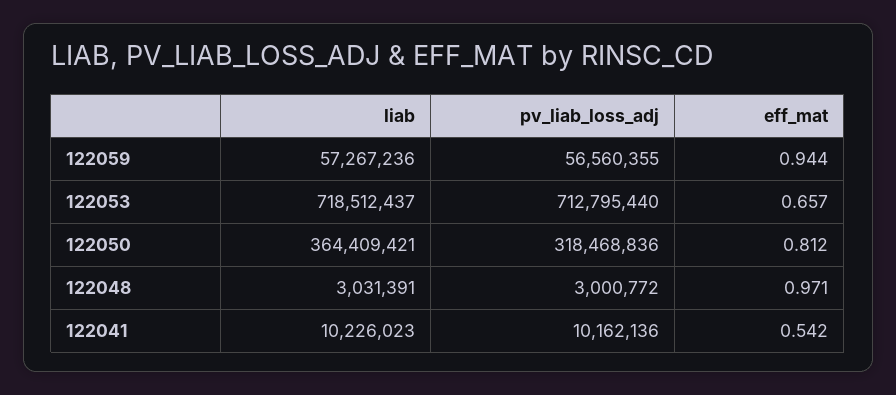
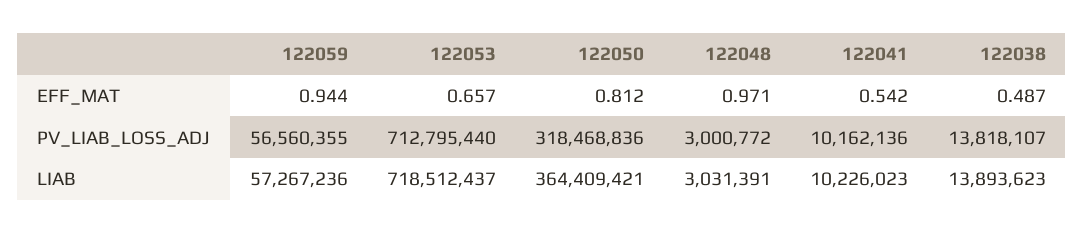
eff_mat, 122038: none -> 0.487
pv_liab_loss_adj, 122038: none -> 13818107
liab, 122038: none -> 13893623

